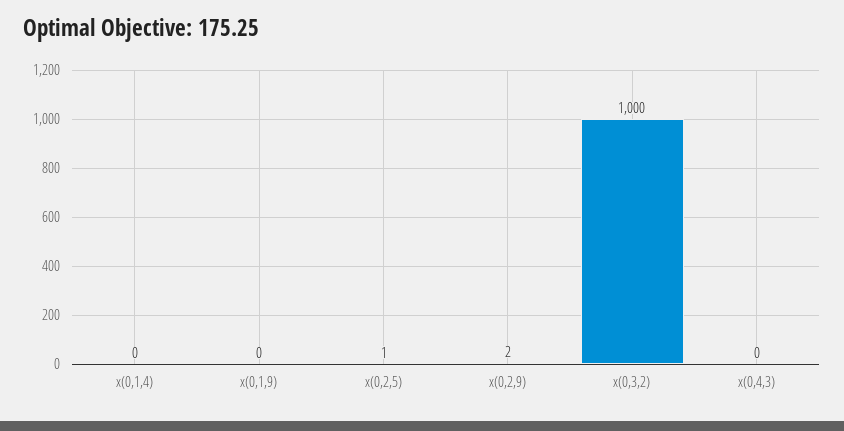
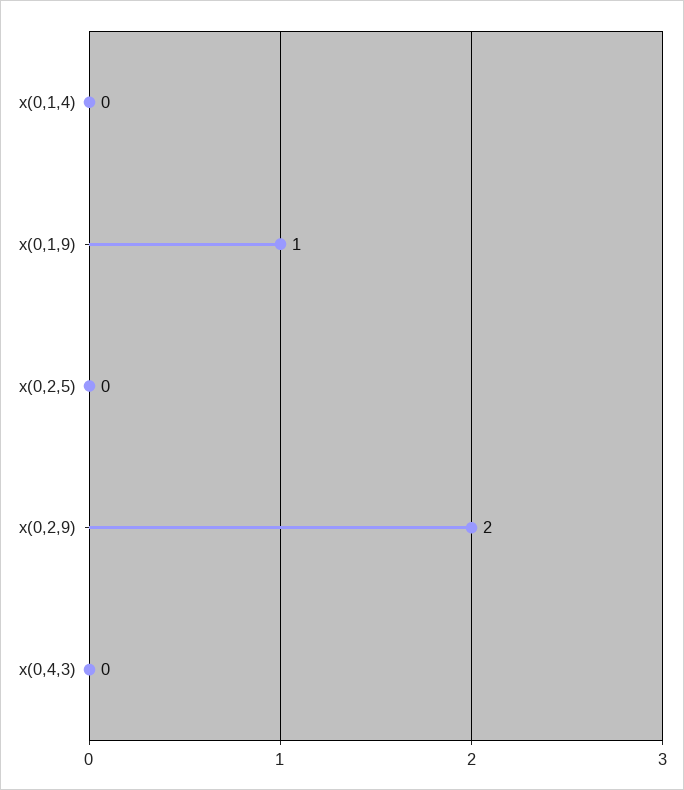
x(0,1,9): 0 -> 1
x(0,2,5): 1 -> 0
x(0,3,2): 1000 -> none

